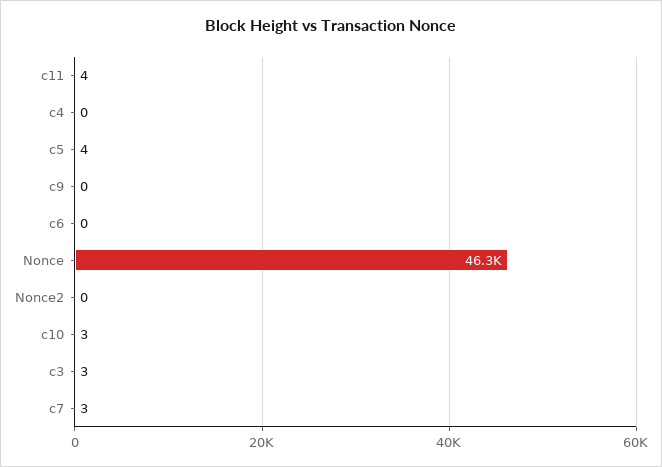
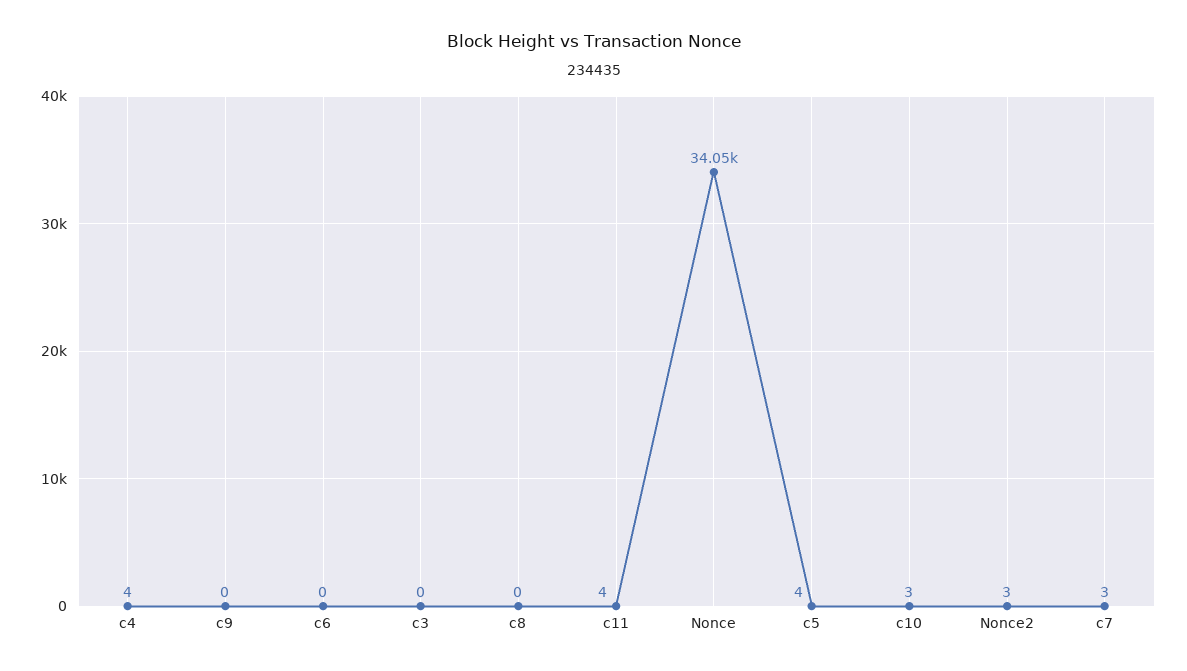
c4: 0 -> 4
Nonce: 46300 -> 34050
Nonce2: 0 -> 3
c3: 3 -> 0
c8: none -> 0

